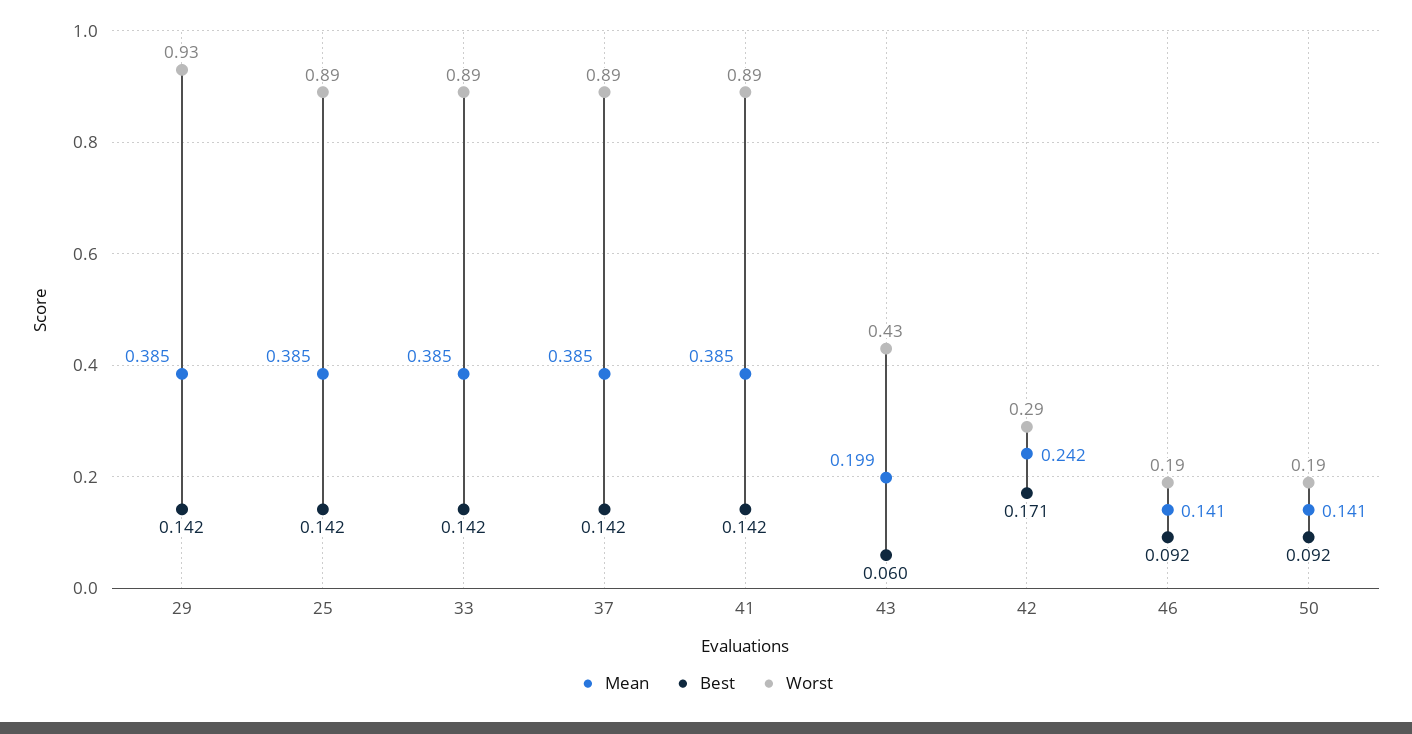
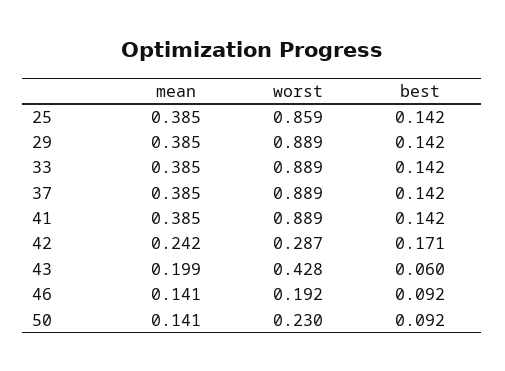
Worst, 29: 0.93 -> 0.889
Worst, 25: 0.89 -> 0.859
Worst, 50: 0.19 -> 0.23

